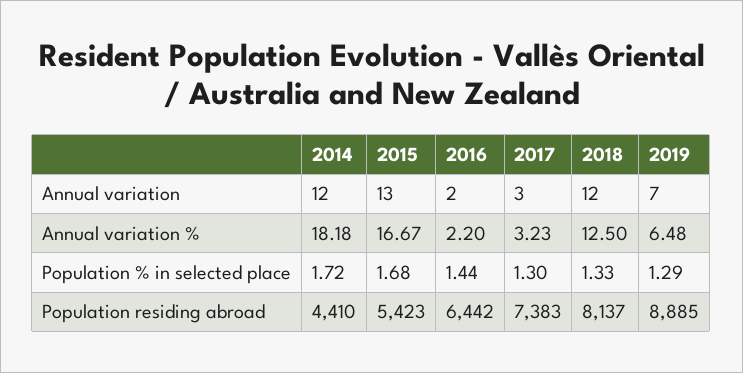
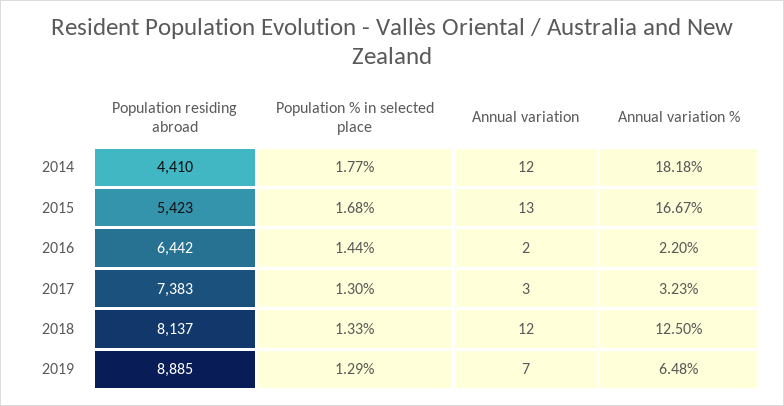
2014, Population % in selected place: 1.72 -> 1.77

